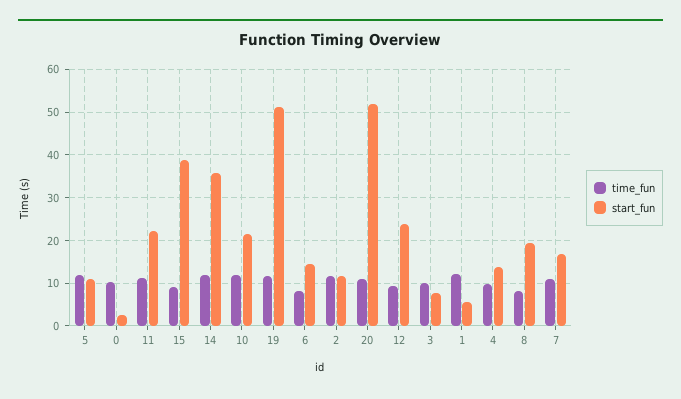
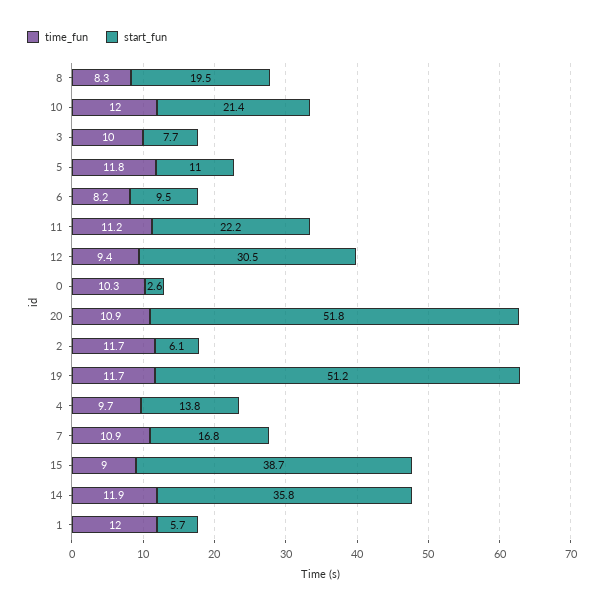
start_fun, 6: 14 -> 9.5
start_fun, 2: 12 -> 6.1
start_fun, 12: 24 -> 30.5

